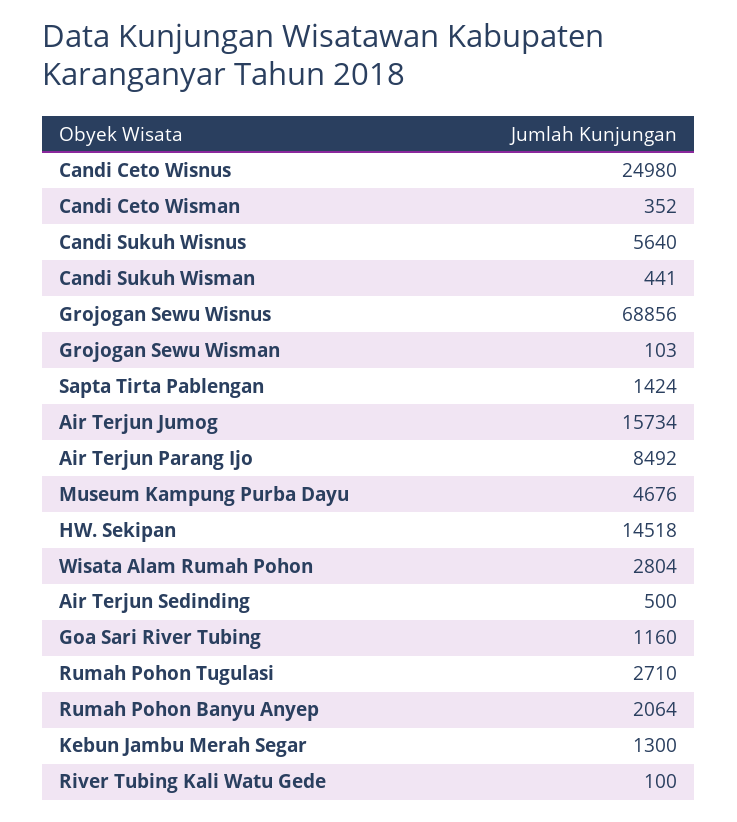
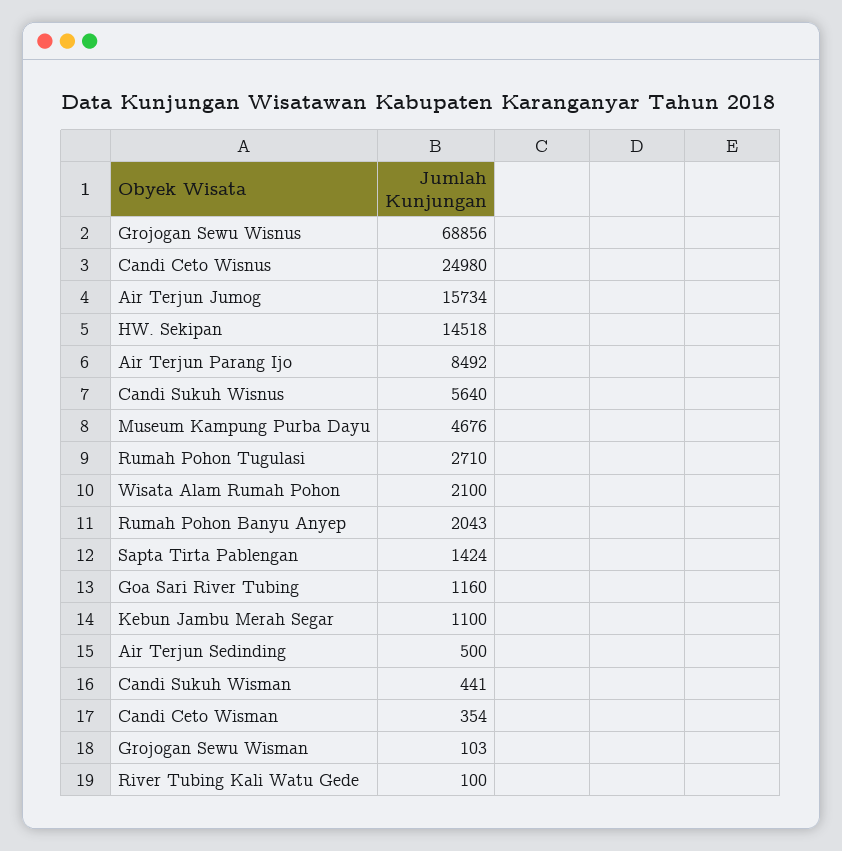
Candi Ceto Wisman: 352 -> 354
Wisata Alam Rumah Pohon: 2804 -> 2100
Rumah Pohon Banyu Anyep: 2064 -> 2043
Kebun Jambu Merah Segar: 1300 -> 1100

